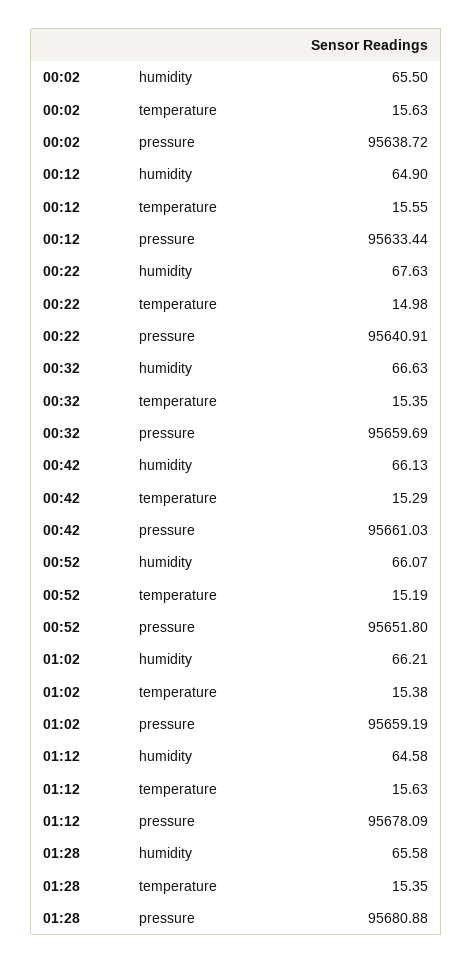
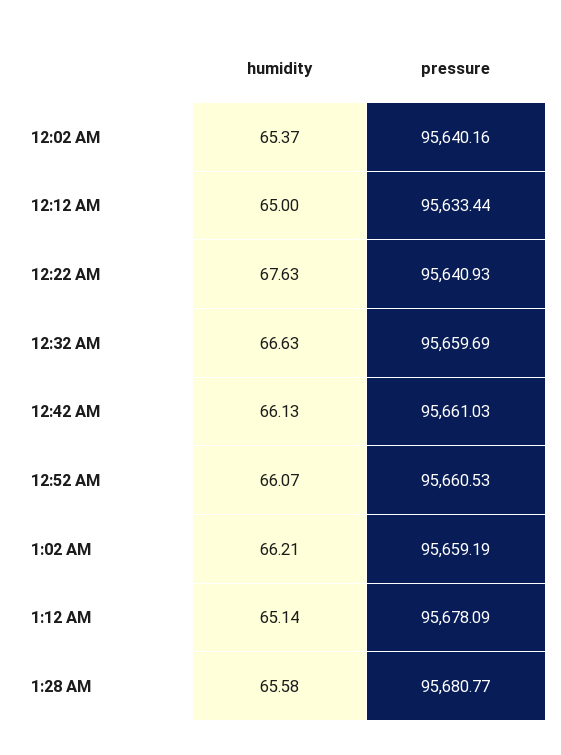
00:02, humidity: 65.5 -> 65.37
00:02, temperature: 15.63 -> none
00:02, pressure: 95638.72 -> 95640.16
00:12, humidity: 64.9 -> 65
00:12, temperature: 15.55 -> none
00:22, temperature: 14.98 -> none
00:22, pressure: 95640.91 -> 95640.93
00:32, temperature: 15.35 -> none
00:42, temperature: 15.29 -> none
00:52, temperature: 15.19 -> none
00:52, pressure: 95651.8 -> 95660.53
01:02, temperature: 15.38 -> none
01:12, humidity: 64.58 -> 65.14
01:12, temperature: 15.63 -> none
01:28, temperature: 15.35 -> none
01:28, pressure: 95680.88 -> 95680.77

